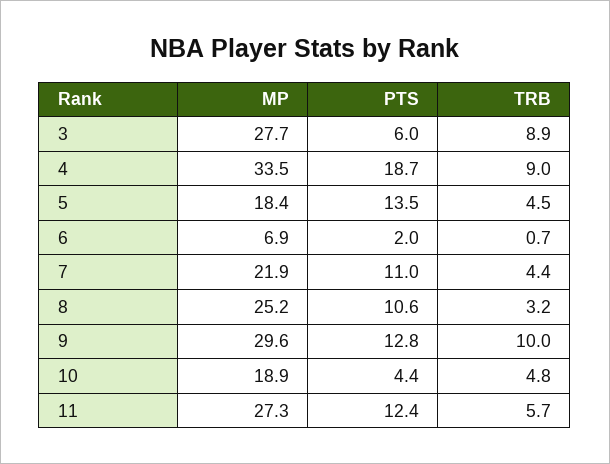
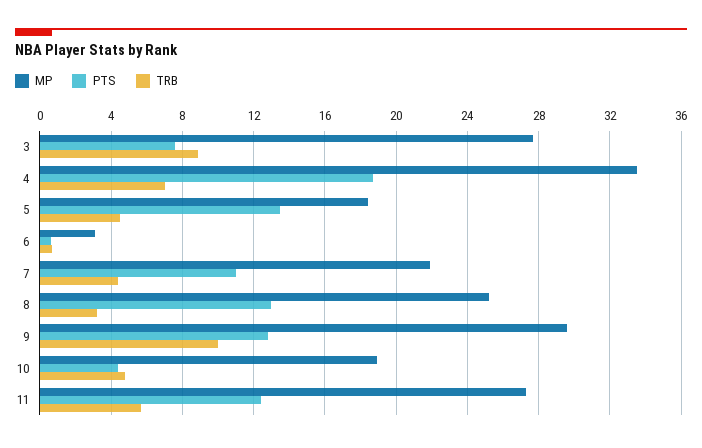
PTS, 3: 6 -> 7.5
TRB, 4: 9 -> 7
MP, 6: 6.9 -> 3
PTS, 6: 2 -> 0.5
PTS, 8: 10.6 -> 13

